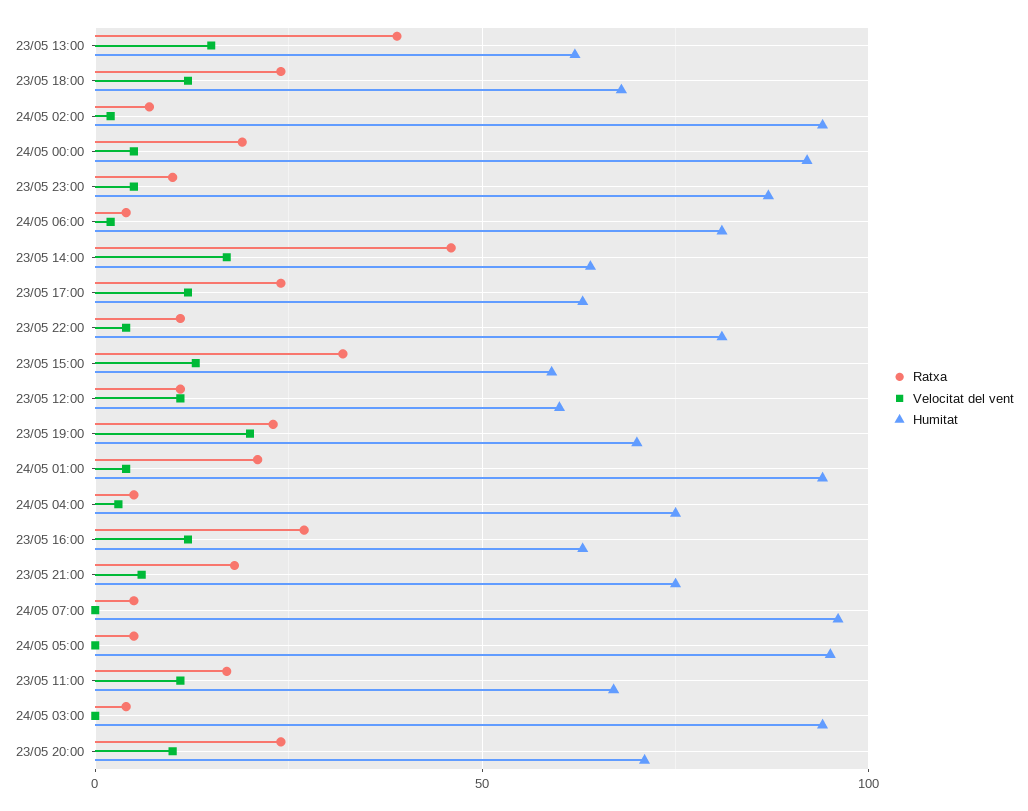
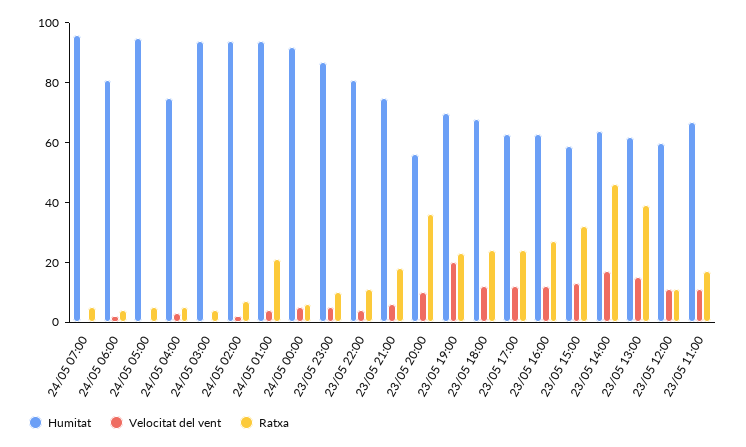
Ratxa, 24/05 00:00: 20 -> 5
Ratxa, 23/05 20:00: 25 -> 35
Humitat, 23/05 20:00: 70 -> 55

